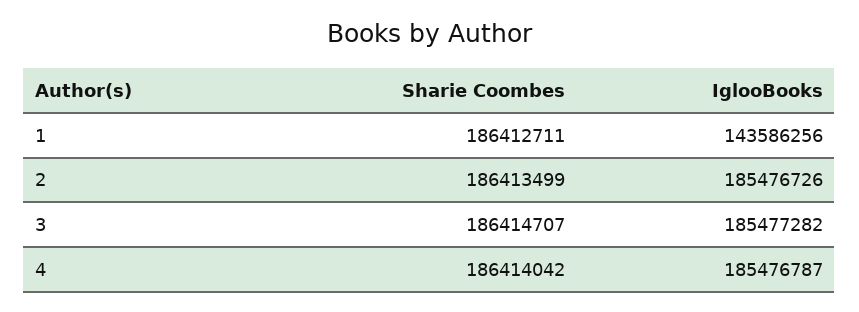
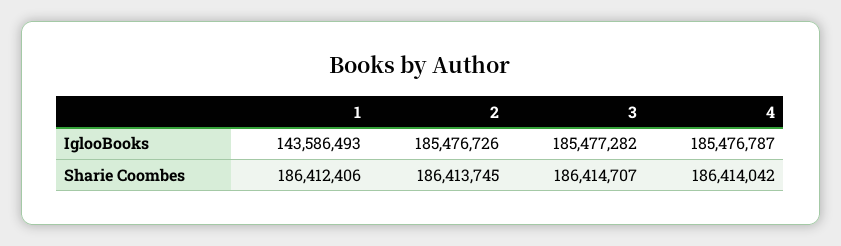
Sharie Coombes, 1: 186412711 -> 186412406
IglooBooks, 1: 143586256 -> 143586493
Sharie Coombes, 2: 186413499 -> 186413745

